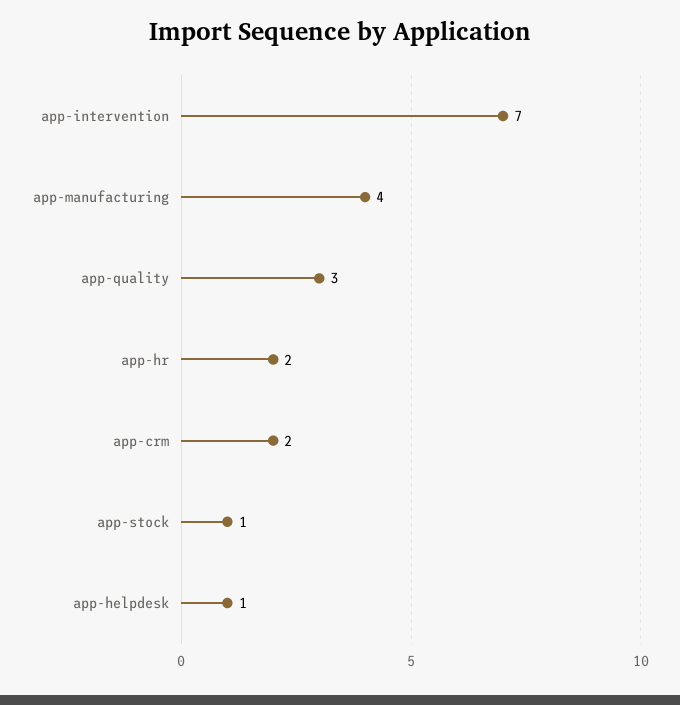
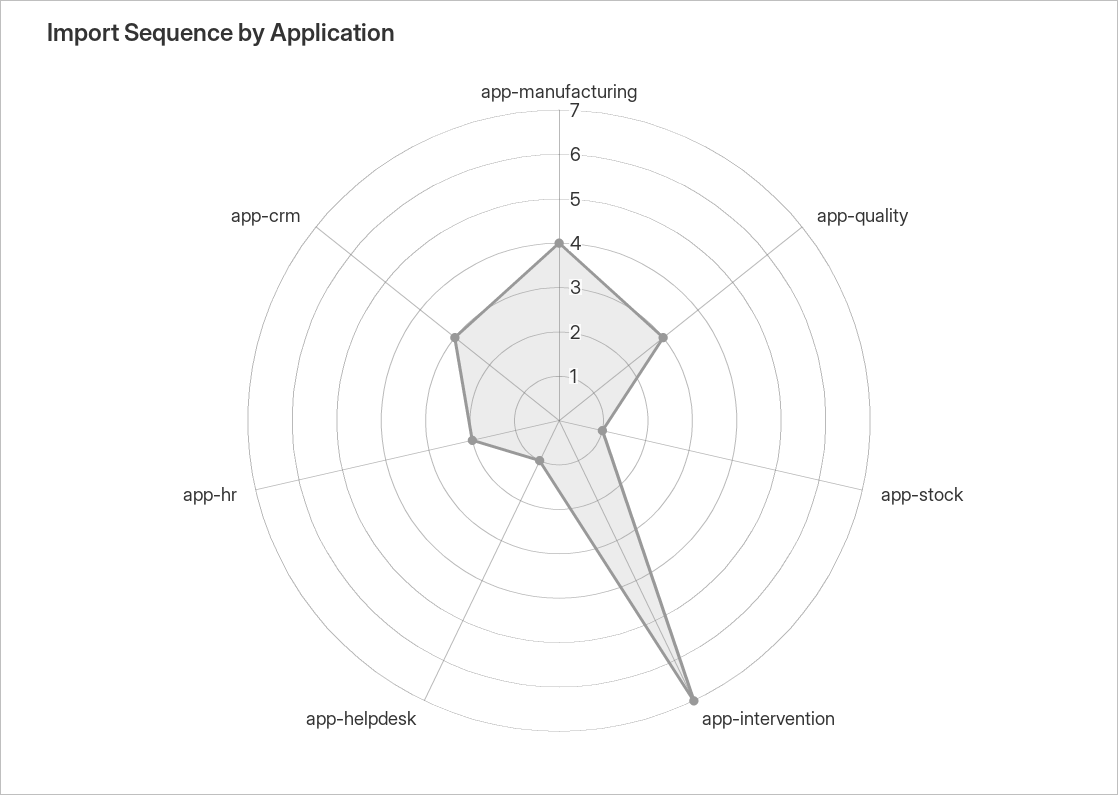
app-crm: 2 -> 3

